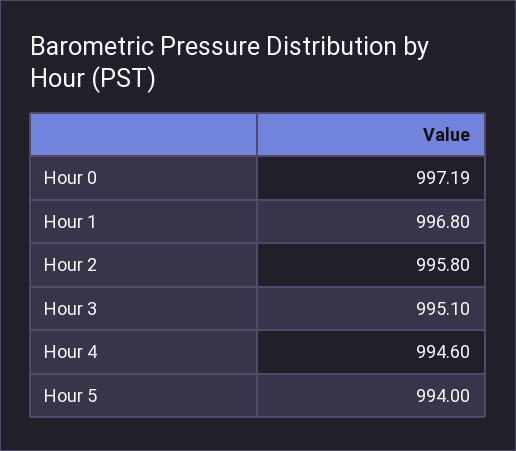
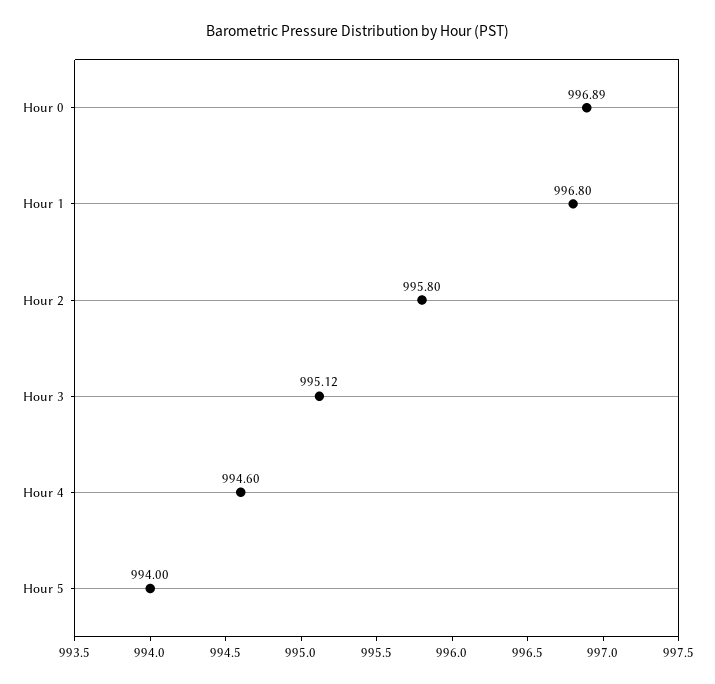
Hour 0: 997.19 -> 996.89
Hour 3: 995.1 -> 995.12

